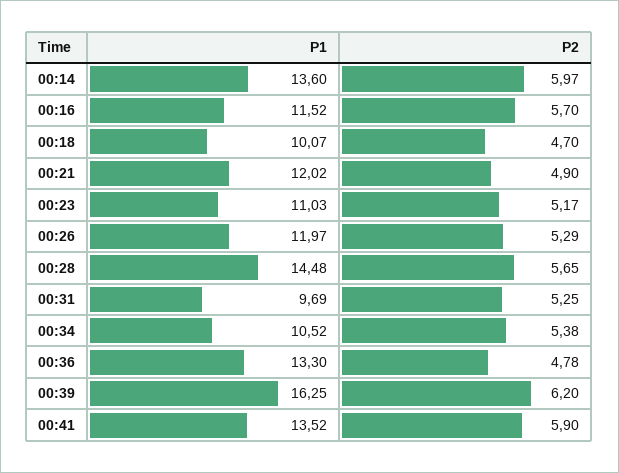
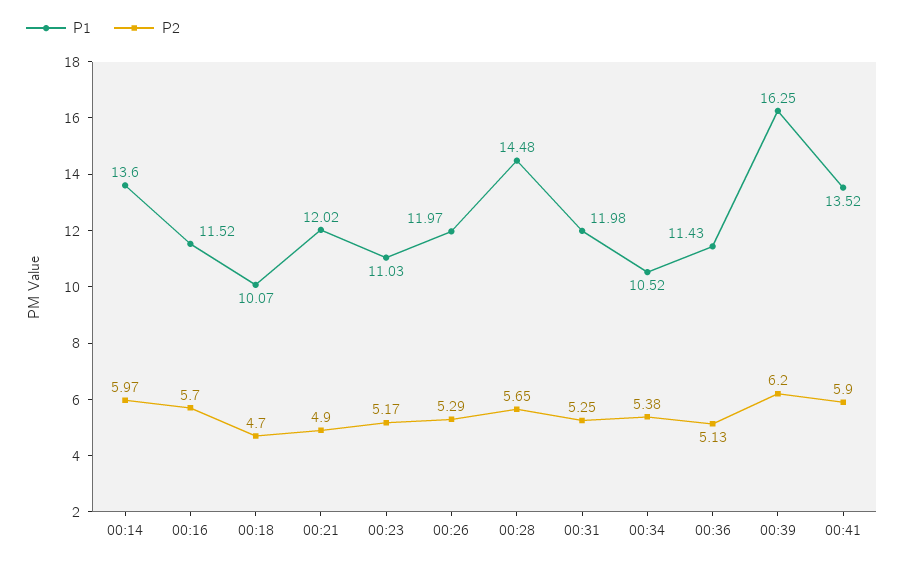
P1, 00:31: 9.69 -> 11.98
P1, 00:36: 13.3 -> 11.43
P2, 00:36: 4.78 -> 5.13

